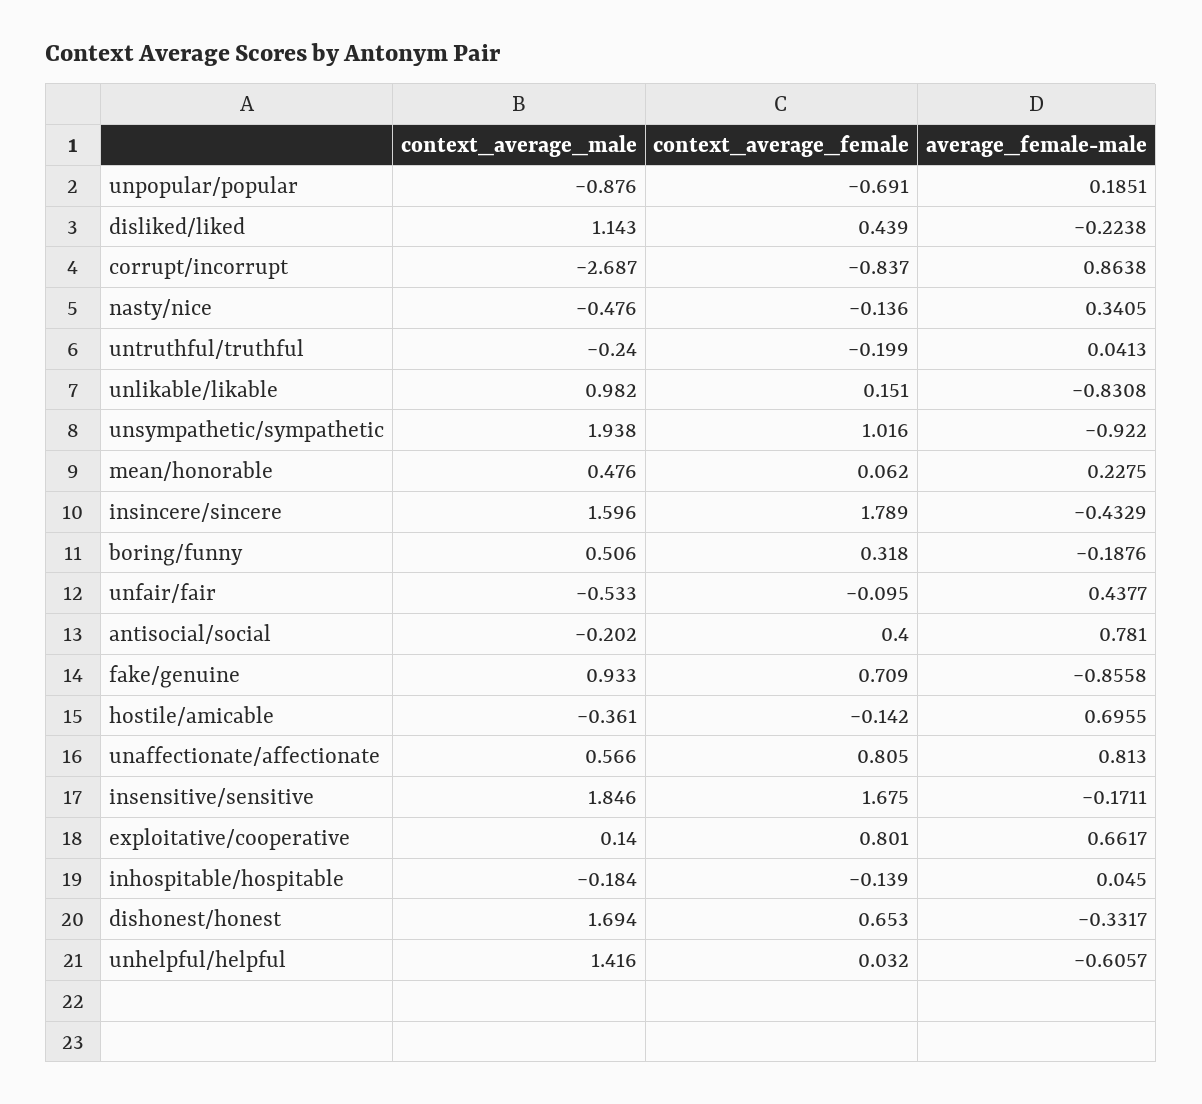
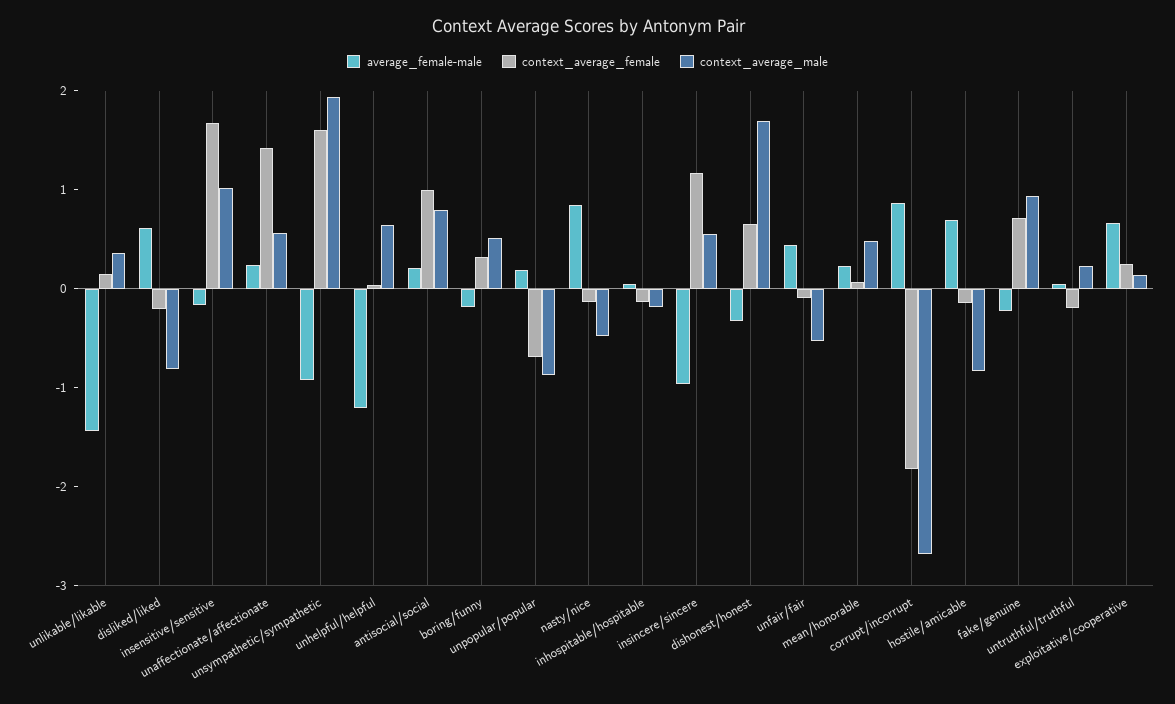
context_average_male, disliked/liked: 1.143 -> -0.8
context_average_female, disliked/liked: 0.439 -> -0.2
average_female-male, disliked/liked: -0.2238 -> 0.6
context_average_female, corrupt/incorrupt: -0.837 -> -1.8
average_female-male, nasty/nice: 0.3405 -> 0.8
context_average_male, untruthful/truthful: -0.24 -> 0.2
context_average_male, unlikable/likable: 0.982 -> 0.4
average_female-male, unlikable/likable: -0.8308 -> -1.4
context_average_female, unsympathetic/sympathetic: 1.016 -> 1.6
context_average_male, insincere/sincere: 1.596 -> 0.6
context_average_female, insincere/sincere: 1.789 -> 1.2
average_female-male, insincere/sincere: -0.4329 -> -1
context_average_male, antisocial/social: -0.202 -> 0.8
context_average_female, antisocial/social: 0.4 -> 1
average_female-male, antisocial/social: 0.781 -> 0.2
average_female-male, fake/genuine: -0.8558 -> -0.2
context_average_male, hostile/amicable: -0.361 -> -0.8
context_average_female, unaffectionate/affectionate: 0.805 -> 1.4
average_female-male, unaffectionate/affectionate: 0.813 -> 0.2
context_average_male, insensitive/sensitive: 1.846 -> 1
context_average_female, exploitative/cooperative: 0.801 -> 0.2
context_average_male, unhelpful/helpful: 1.416 -> 0.6
average_female-male, unhelpful/helpful: -0.6057 -> -1.2

